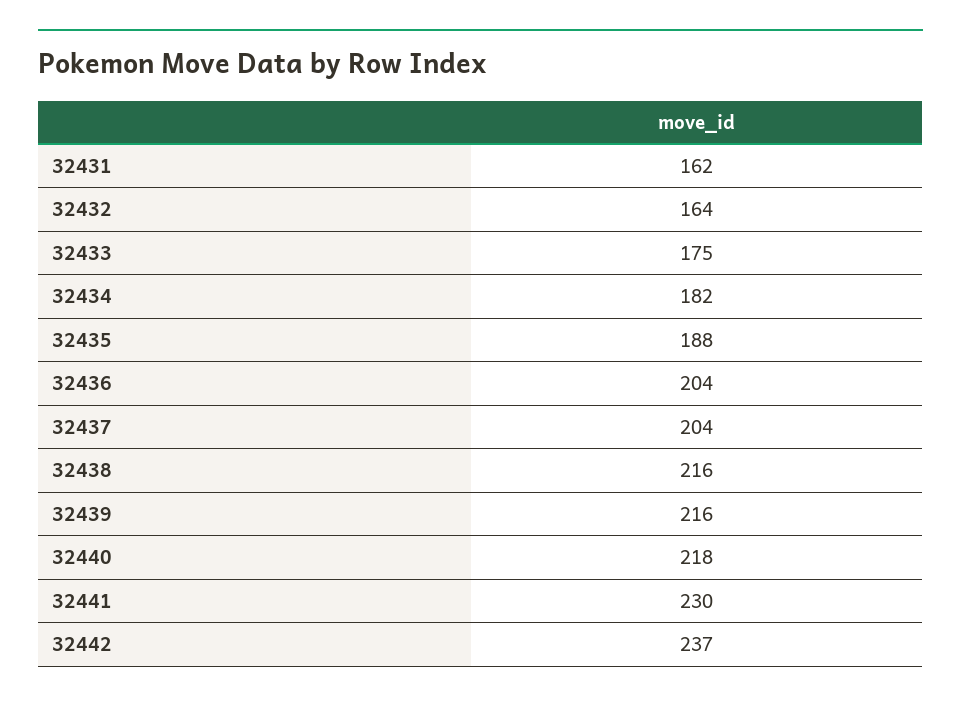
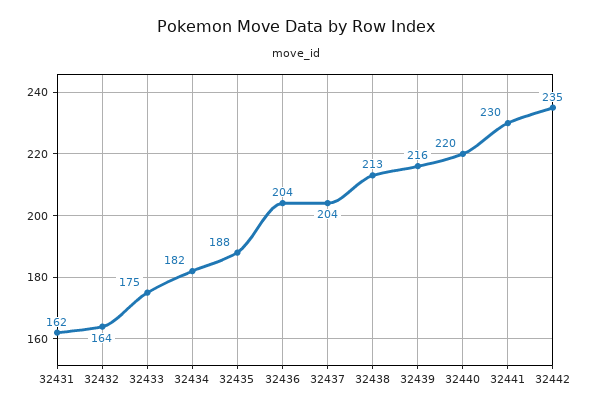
32438: 216 -> 213
32440: 218 -> 220
32442: 237 -> 235

